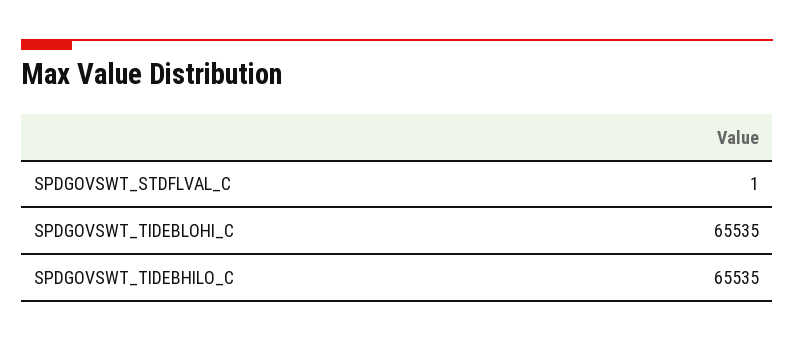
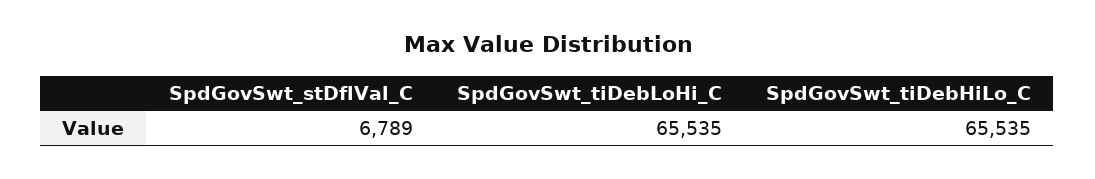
SPDGOVSWT_STDFLVAL_C: 1 -> 6789

